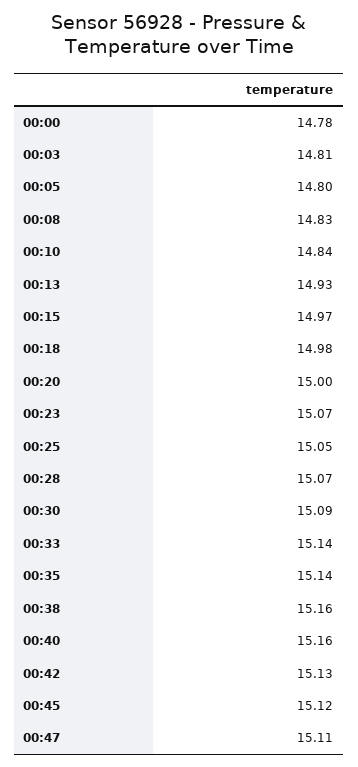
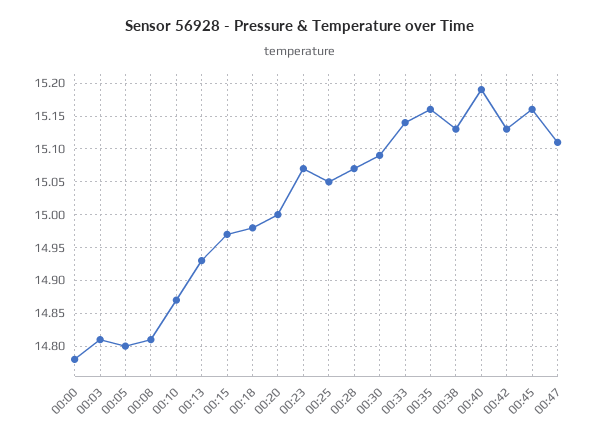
00:08: 14.83 -> 14.81
00:10: 14.84 -> 14.87
00:35: 15.14 -> 15.16
00:38: 15.16 -> 15.13
00:40: 15.16 -> 15.19
00:45: 15.12 -> 15.16

